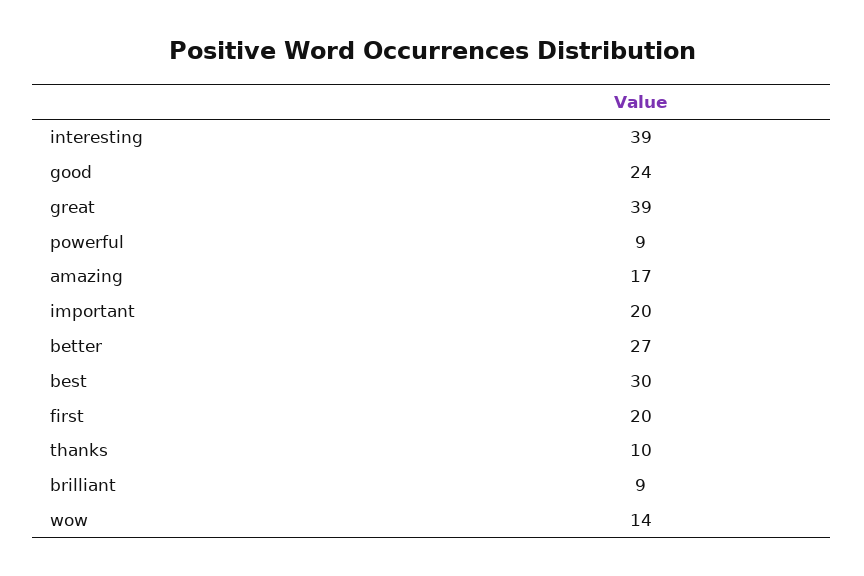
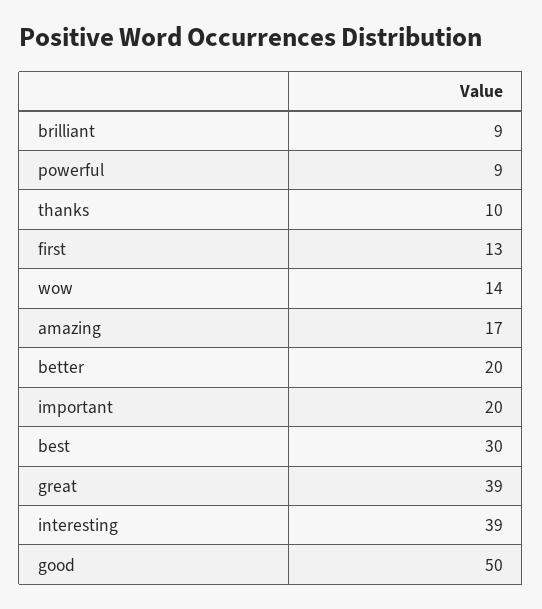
good: 24 -> 50
better: 27 -> 20
first: 20 -> 13

